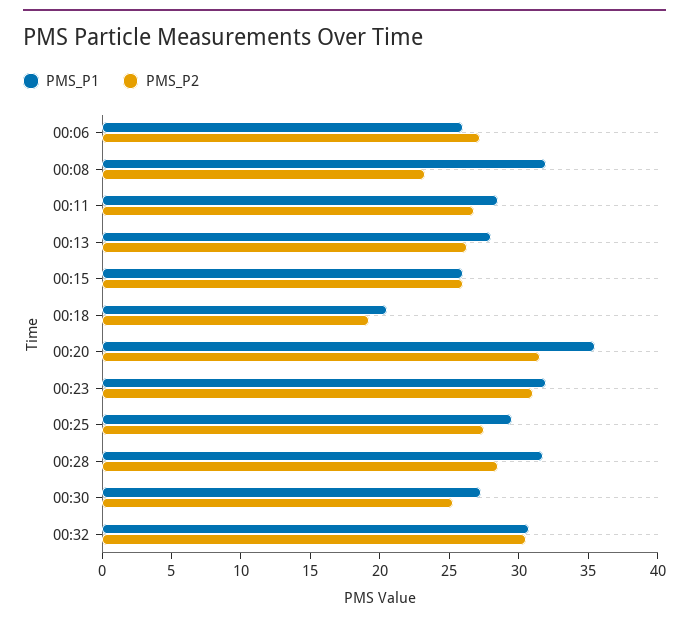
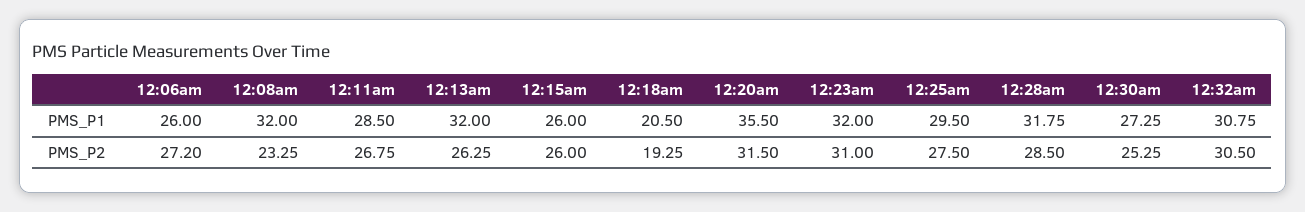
PMS_P1, 00:13: 28 -> 32

